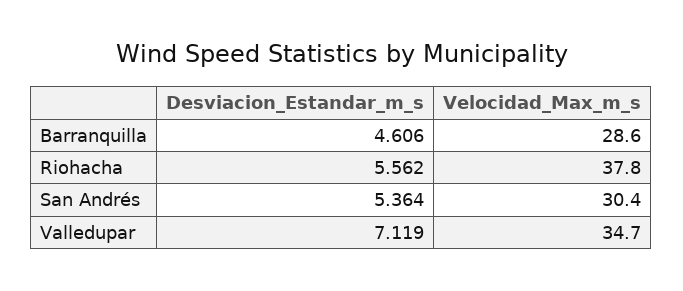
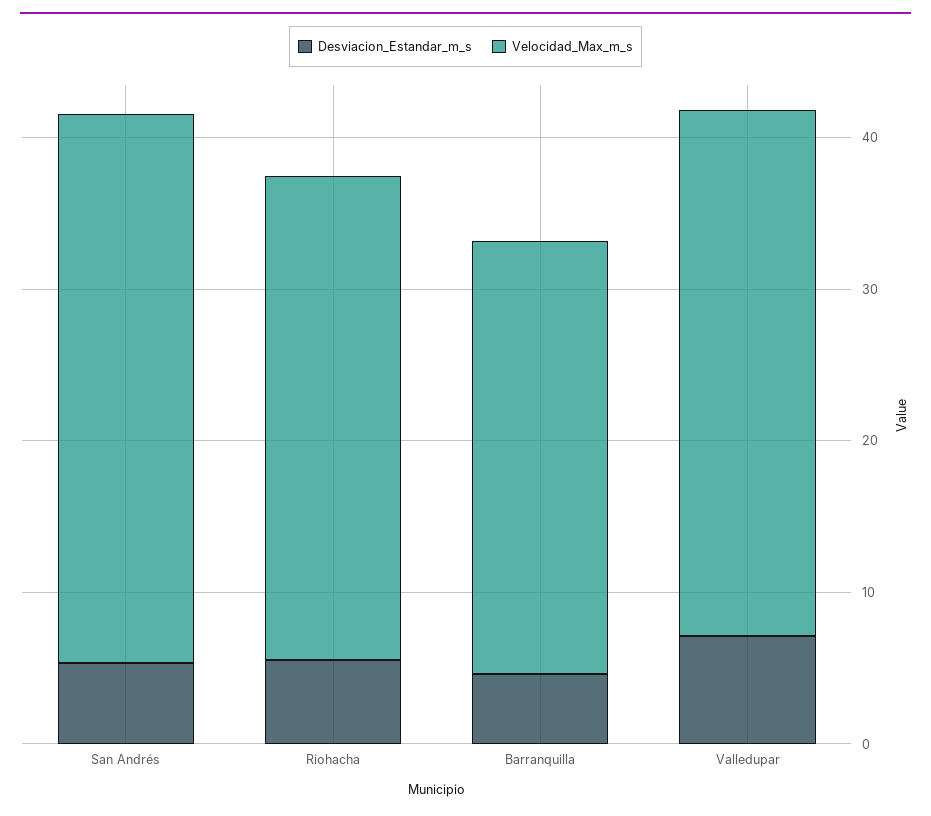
Velocidad_Max_m_s, Riohacha: 37.8 -> 32
Velocidad_Max_m_s, San Andrés: 30.4 -> 36

